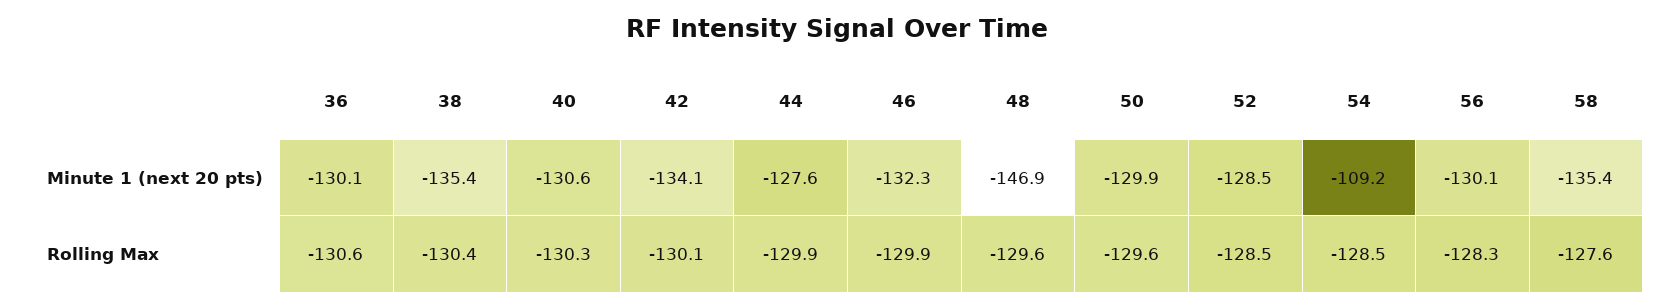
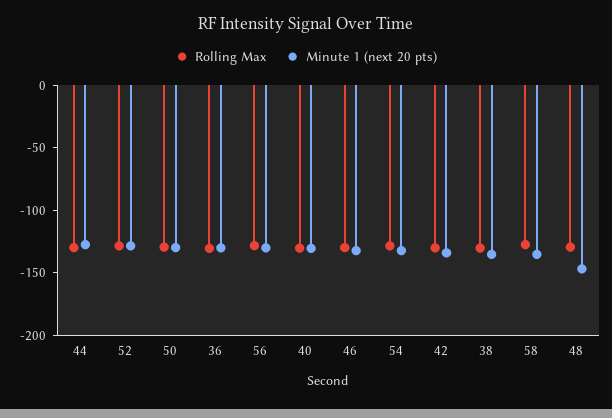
Minute 1 (next 20 pts), 54: -109.2 -> -130

